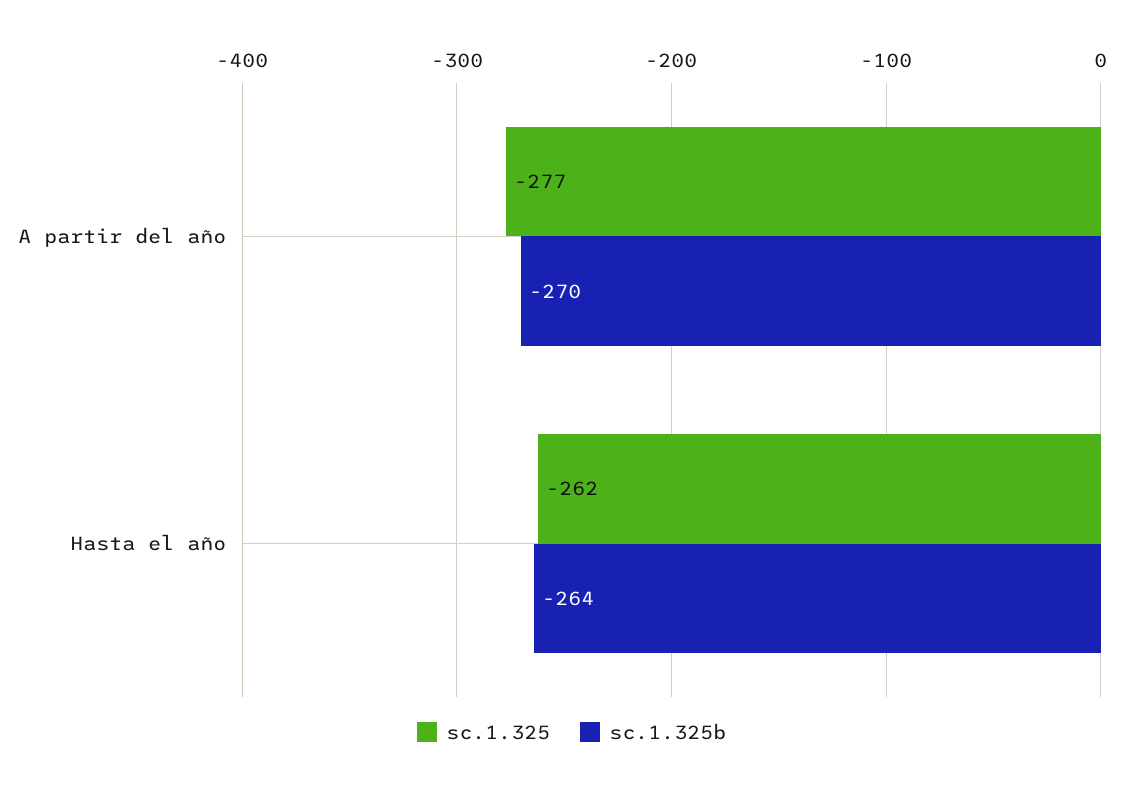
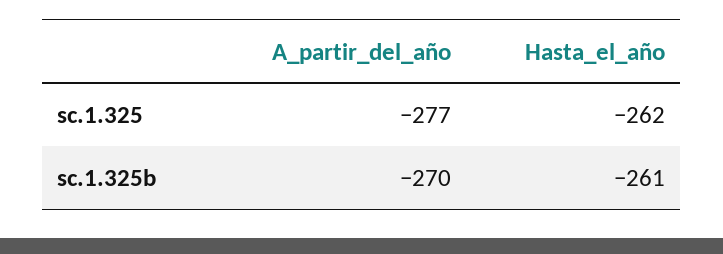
sc.1.325b, Hasta el año: -264 -> -261

